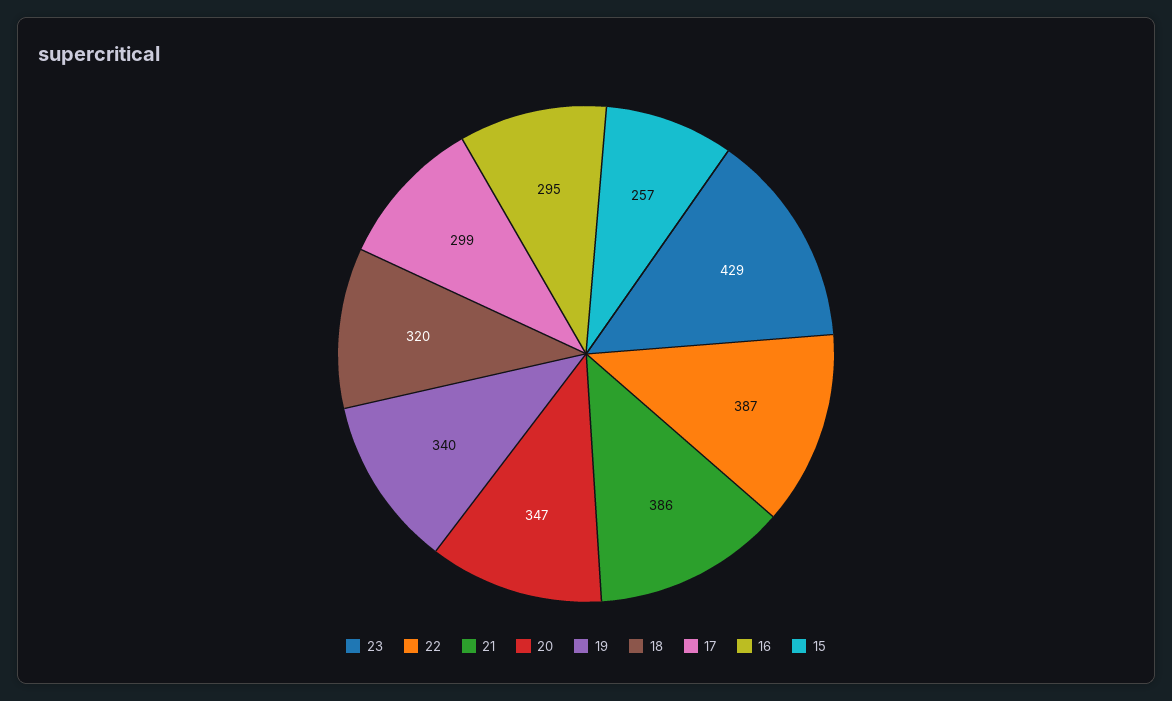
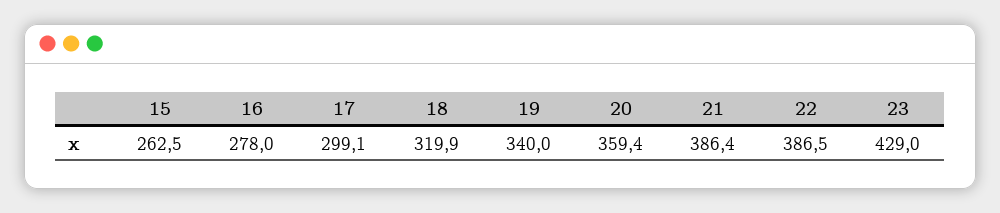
20: 347 -> 359.4
16: 295 -> 278
15: 257 -> 262.5

